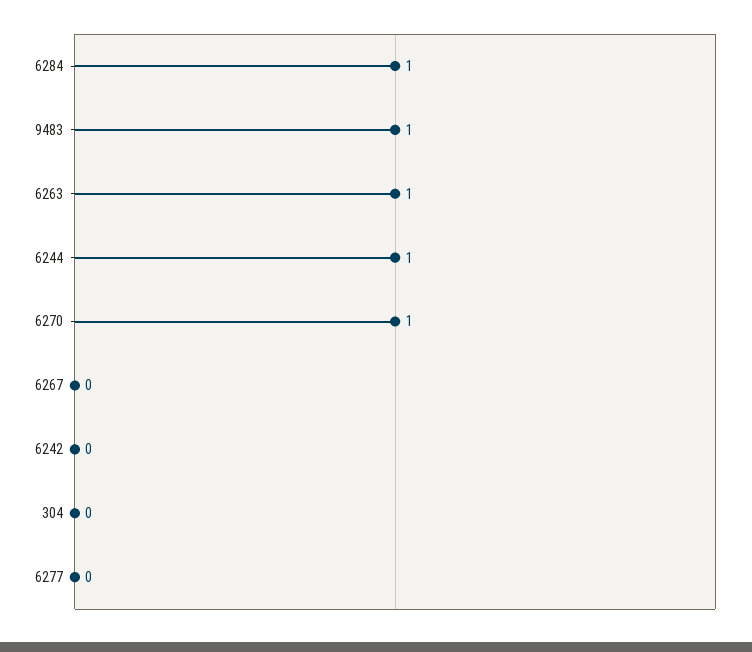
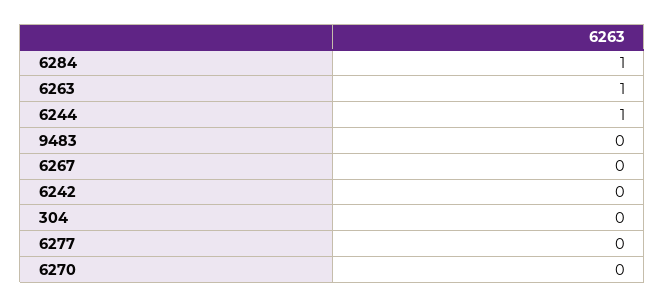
9483: 1 -> 0
6270: 1 -> 0

